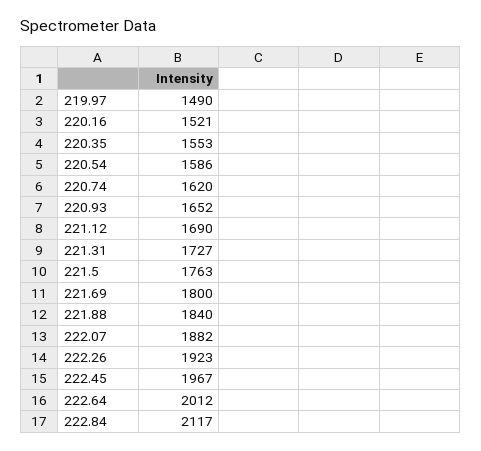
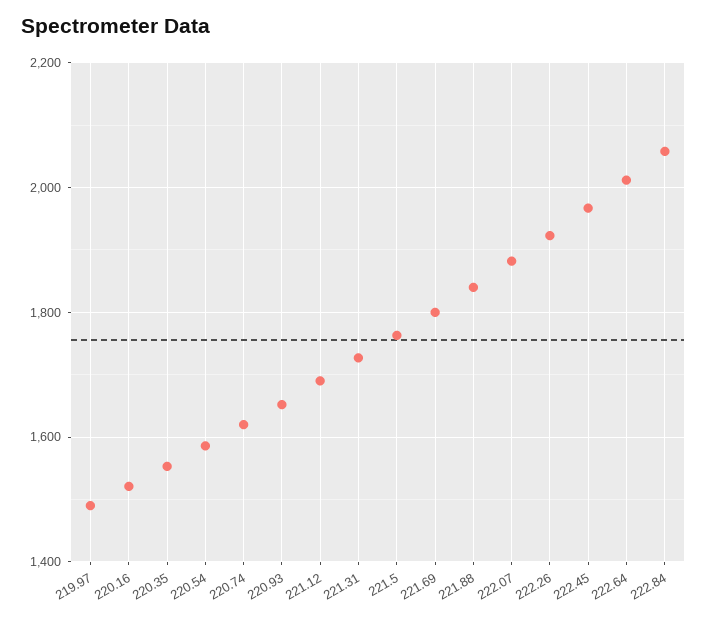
222.84: 2117 -> 2060

